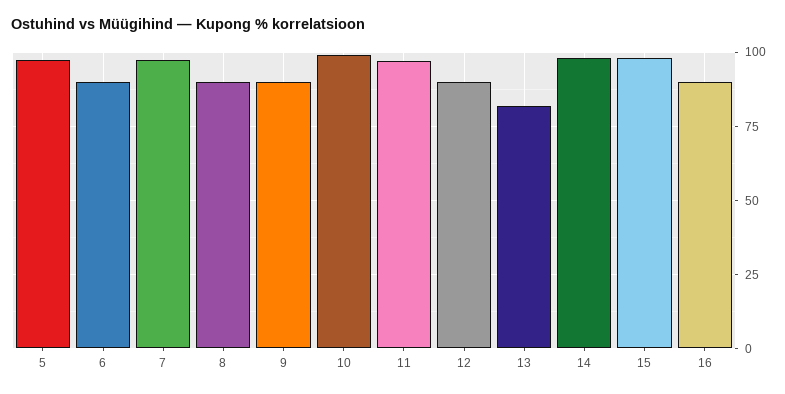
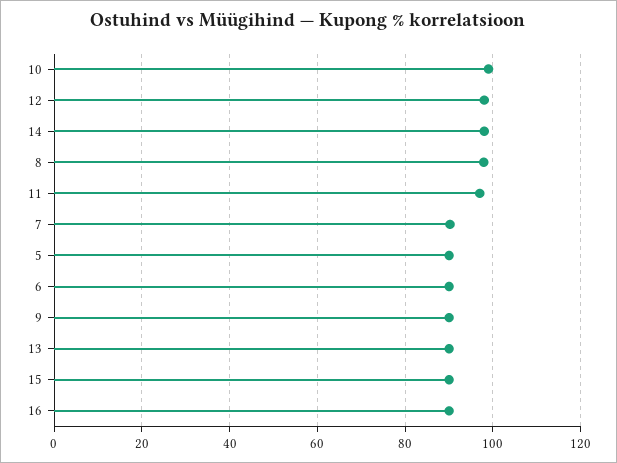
5: 97.5 -> 90
7: 97.5 -> 90
8: 90 -> 98
12: 90 -> 98
13: 82.5 -> 90
15: 97.5 -> 90

